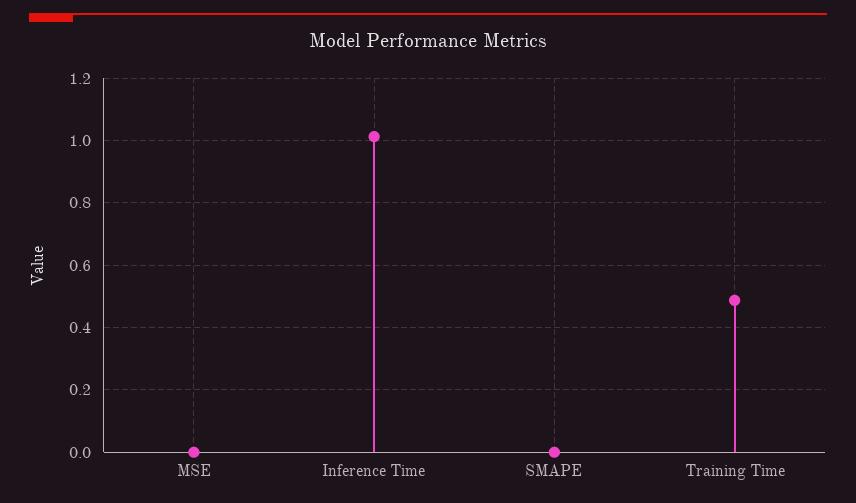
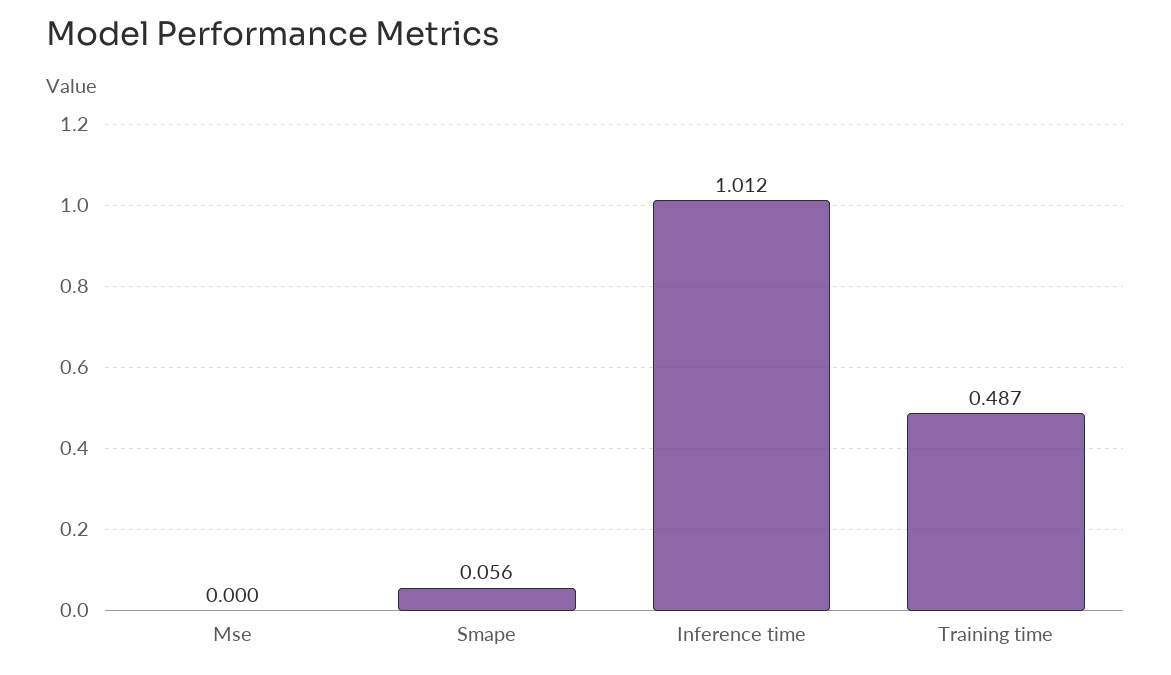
SMAPE: 0 -> 0.056

